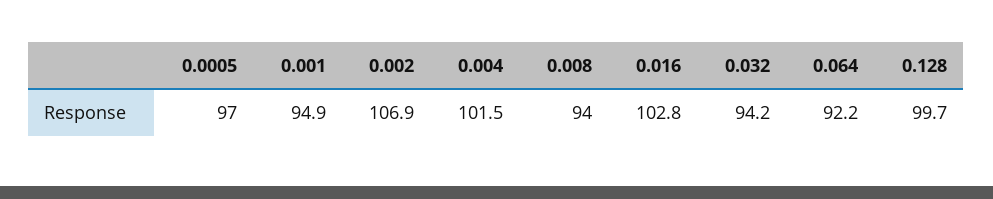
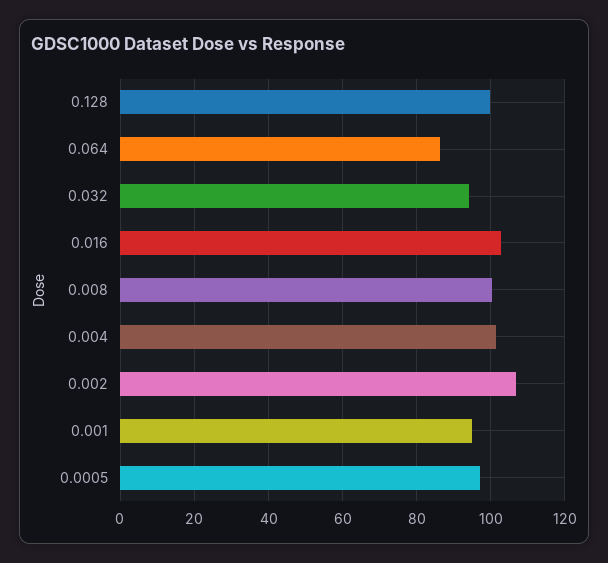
0.008: 94 -> 100
0.064: 92.2 -> 86

